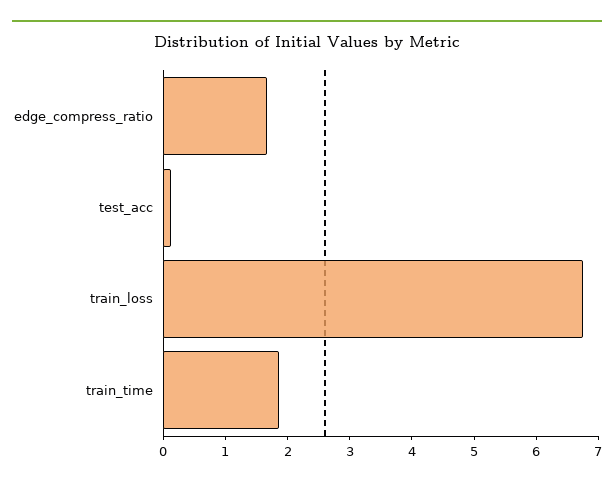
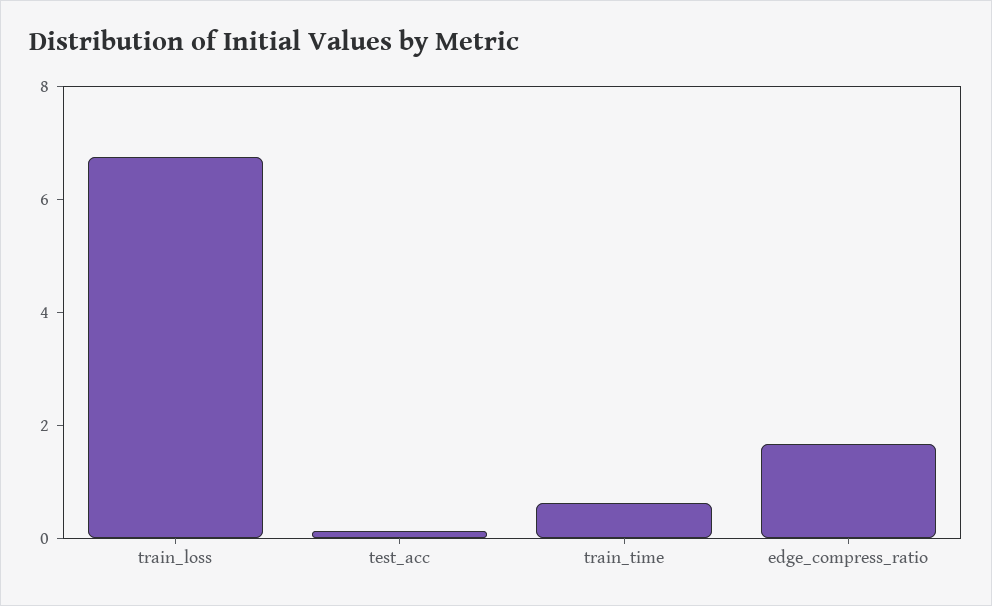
train_time: 1.8 -> 0.5

